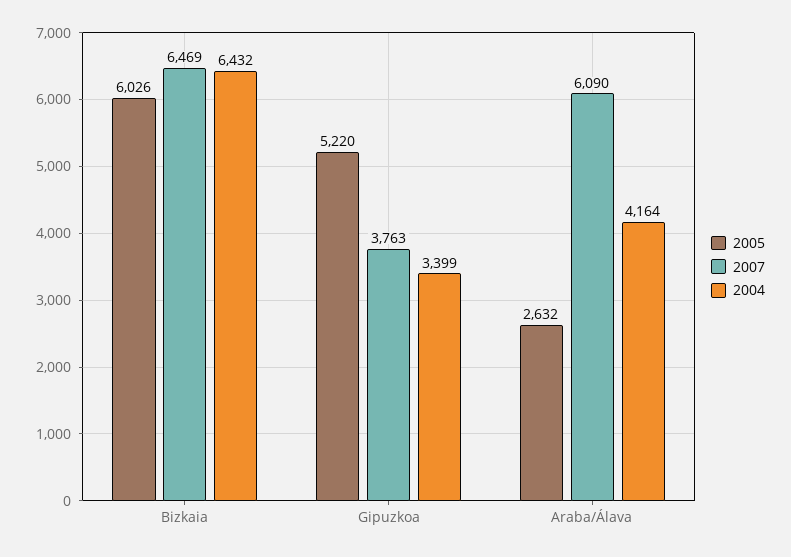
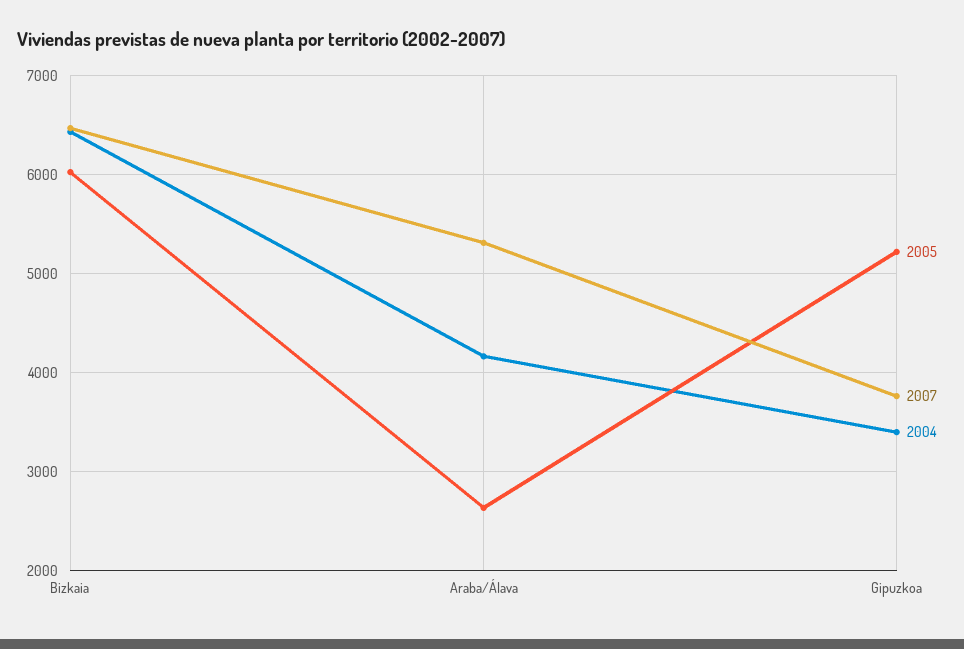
2007, Araba/Álava: 6090 -> 5300

